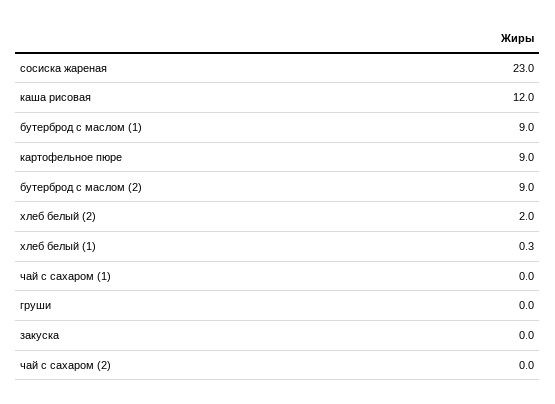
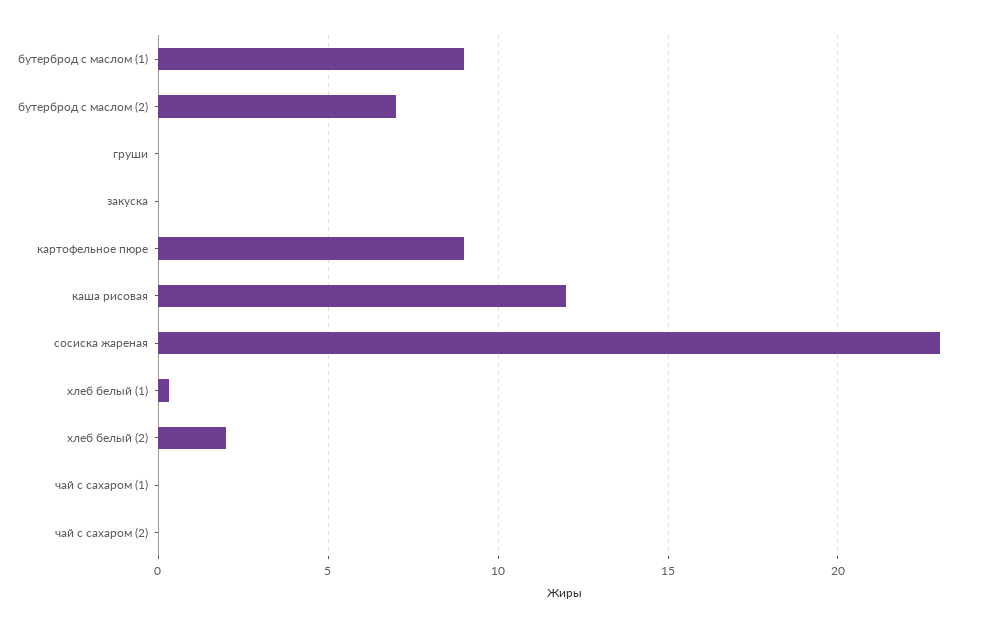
бутерброд с маслом (2): 9 -> 7

